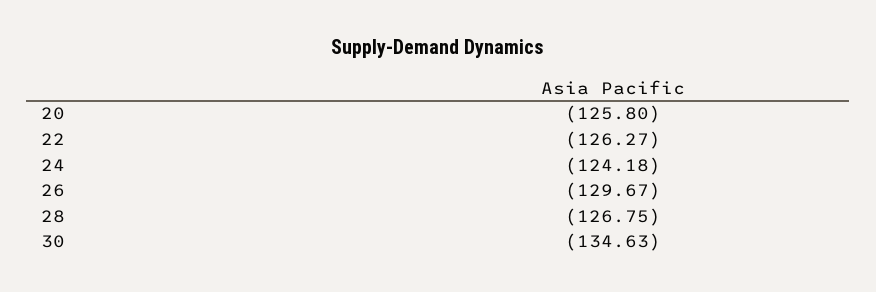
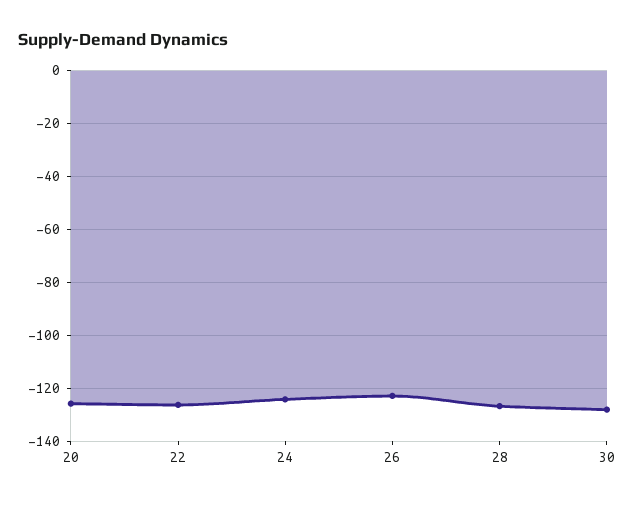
26: -129.67 -> -122.5
30: -134.63 -> -127.5

